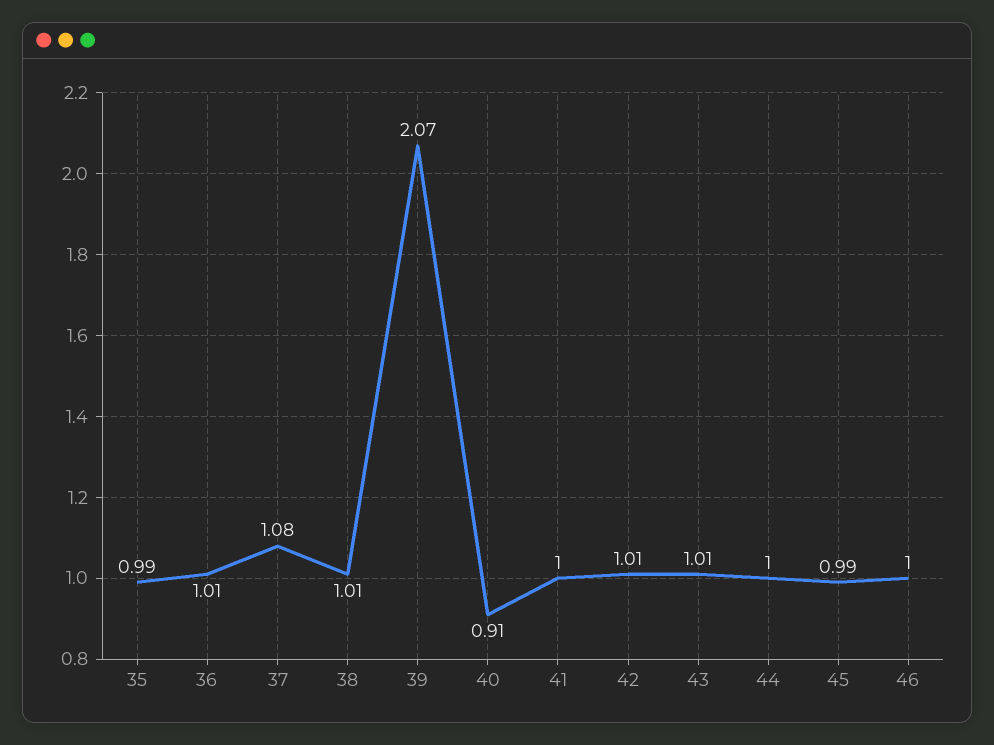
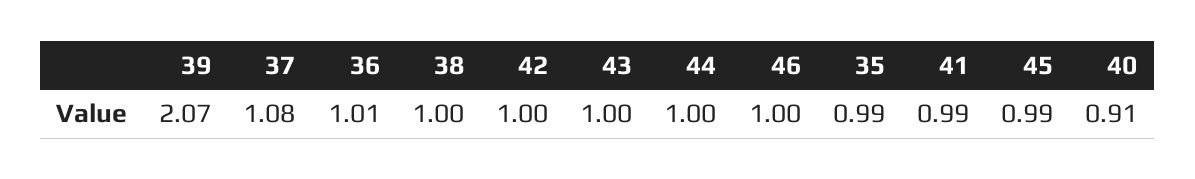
38: 1.01 -> 1
41: 1 -> 0.99
42: 1.01 -> 1
43: 1.01 -> 1

